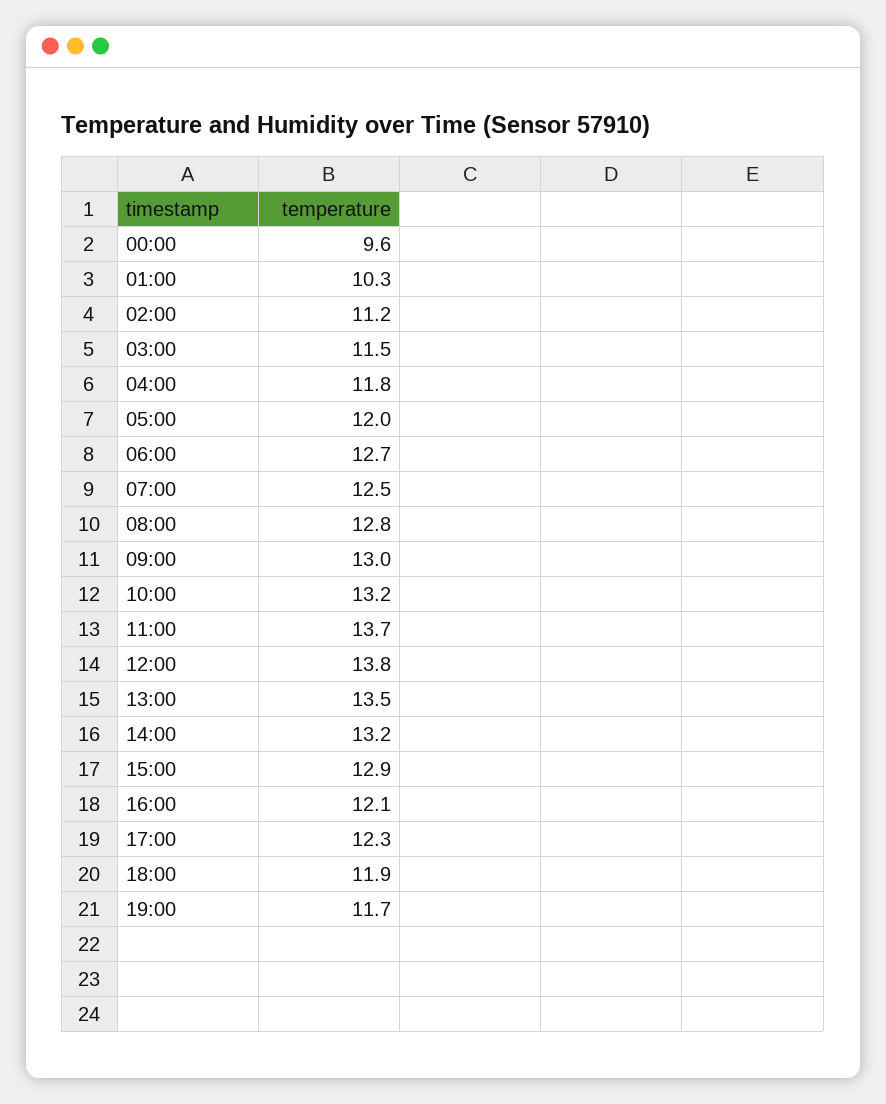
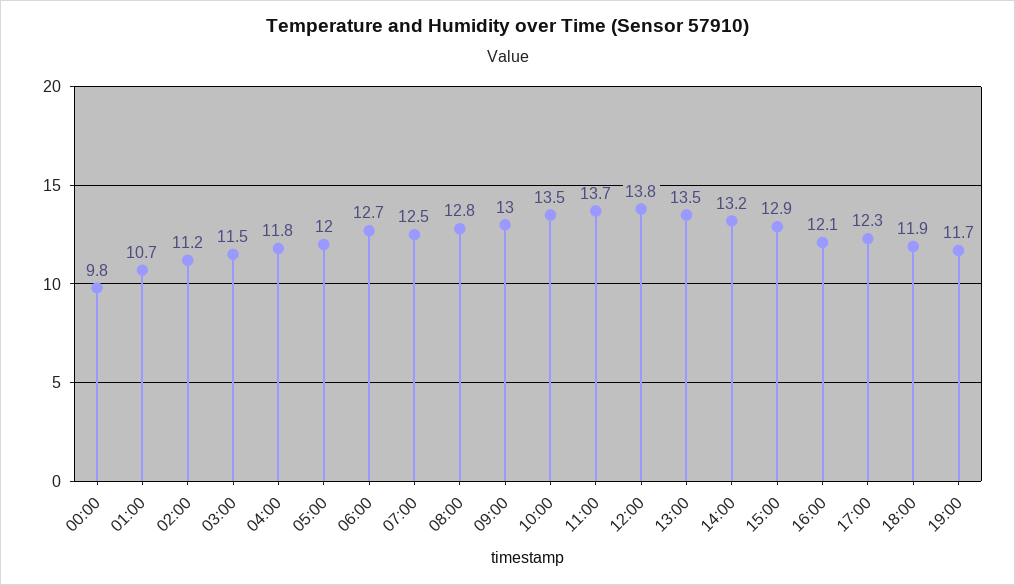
00:00: 9.6 -> 9.8
01:00: 10.3 -> 10.7
10:00: 13.2 -> 13.5

